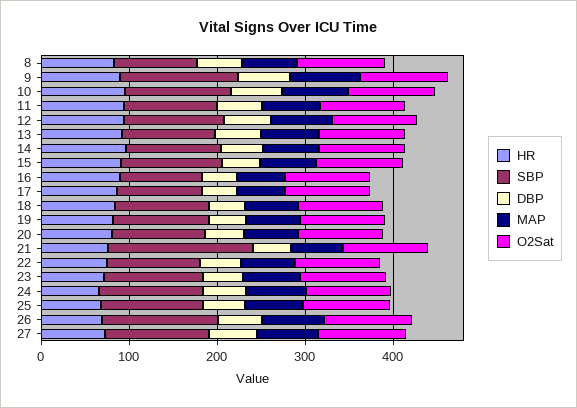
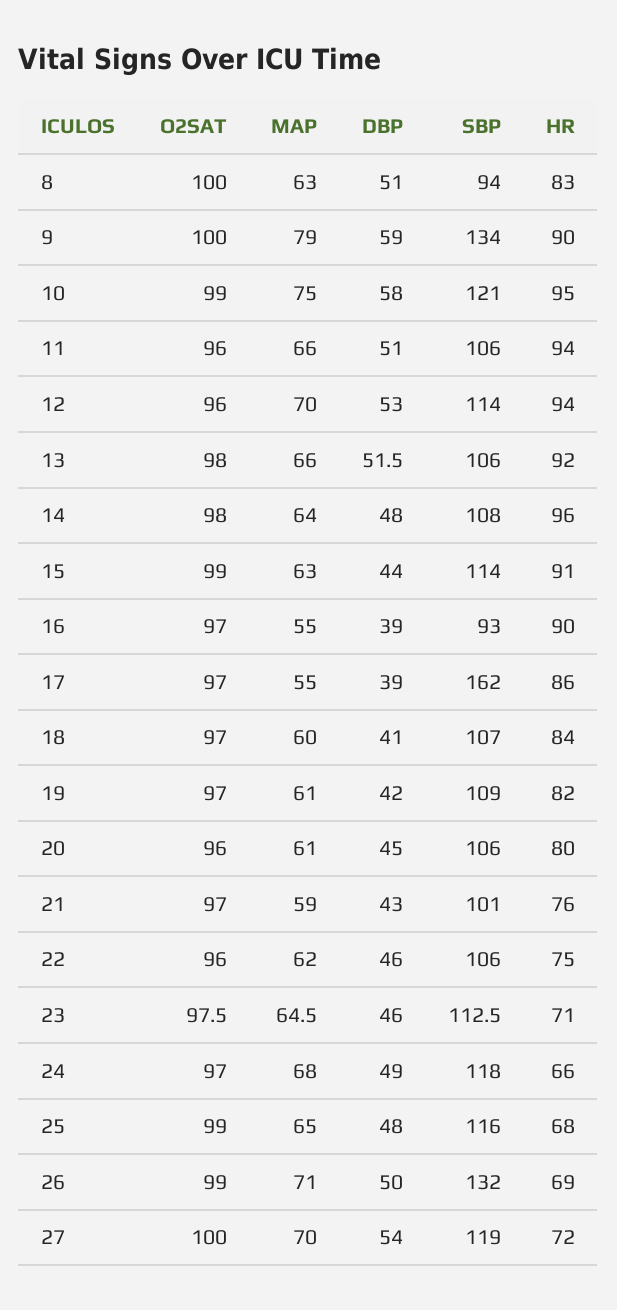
SBP, 17: 100 -> 162
SBP, 21: 160 -> 101

